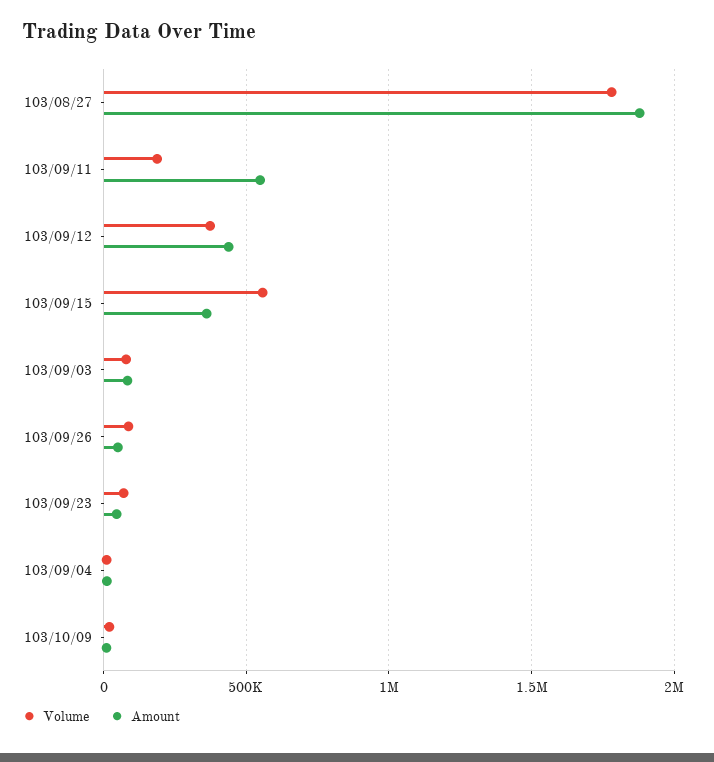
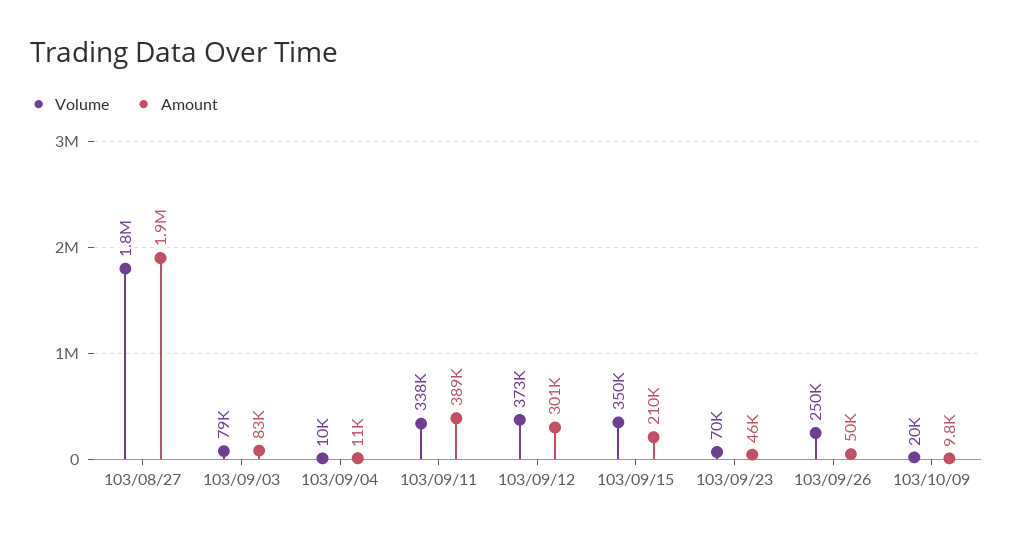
Volume, 103/09/11: 200000 -> 338000
Amount, 103/09/11: 550000 -> 389000
Amount, 103/09/12: 450000 -> 301000
Volume, 103/09/15: 550000 -> 350000
Amount, 103/09/15: 350000 -> 210000
Volume, 103/09/26: 100000 -> 250000

